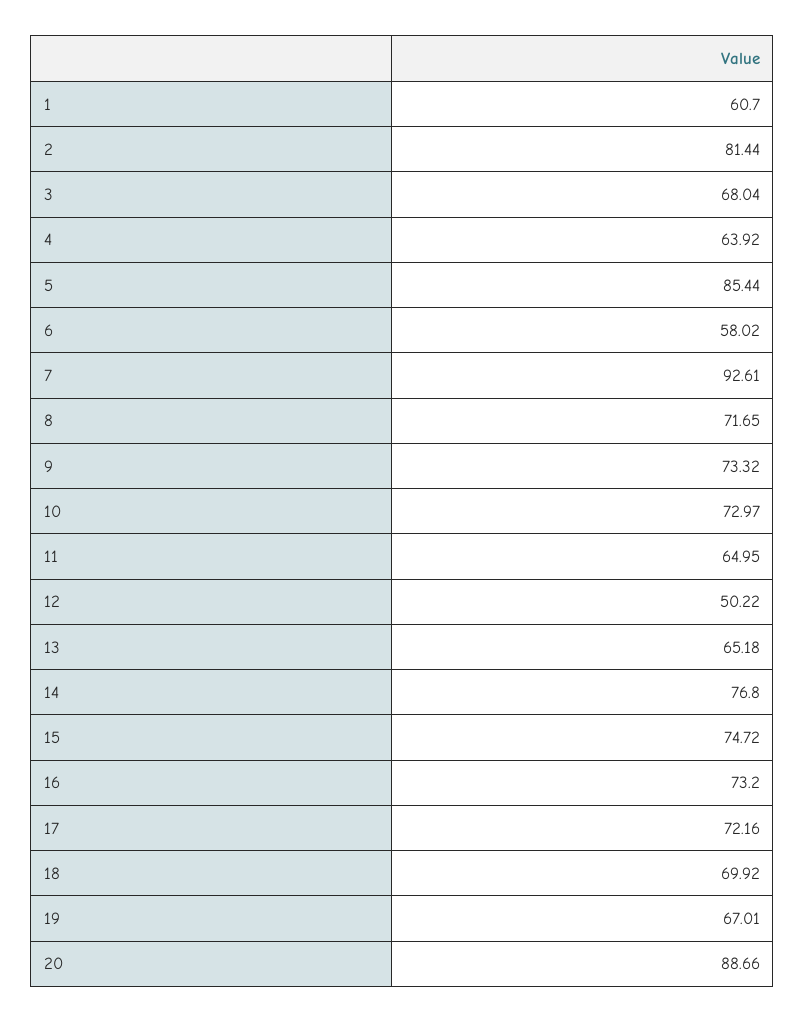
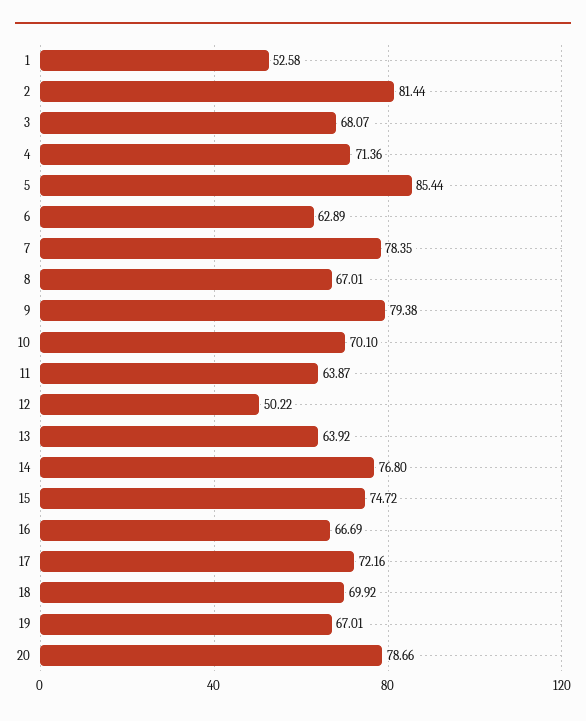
1: 60.7 -> 52.58
3: 68.04 -> 68.07
4: 63.92 -> 71.36
6: 58.02 -> 62.89
7: 92.61 -> 78.35
8: 71.65 -> 67.01
9: 73.32 -> 79.38
10: 72.97 -> 70.1
11: 64.95 -> 63.87
13: 65.18 -> 63.92
16: 73.2 -> 66.69
20: 88.66 -> 78.66

